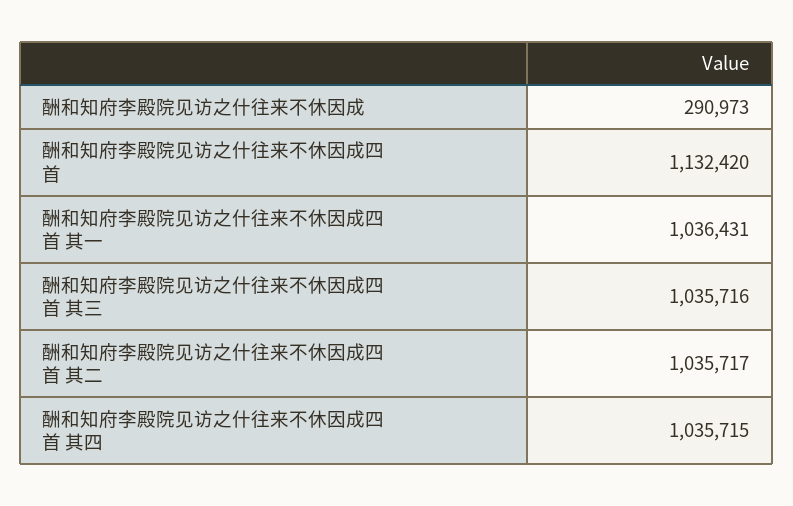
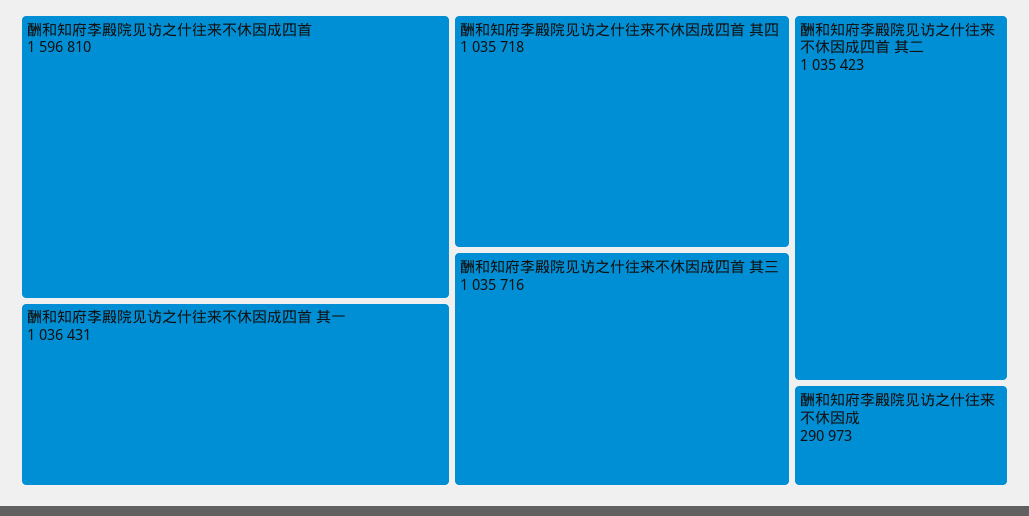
酬和知府李殿院见访之什往来不休因成四首: 1132420 -> 1596810
酬和知府李殿院见访之什往来不休因成四首 其二: 1035717 -> 1035423
酬和知府李殿院见访之什往来不休因成四首 其四: 1035715 -> 1035718

